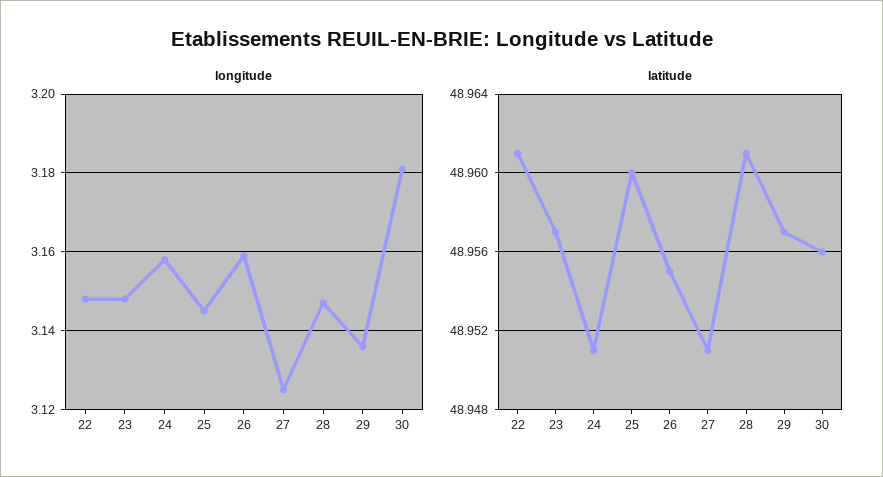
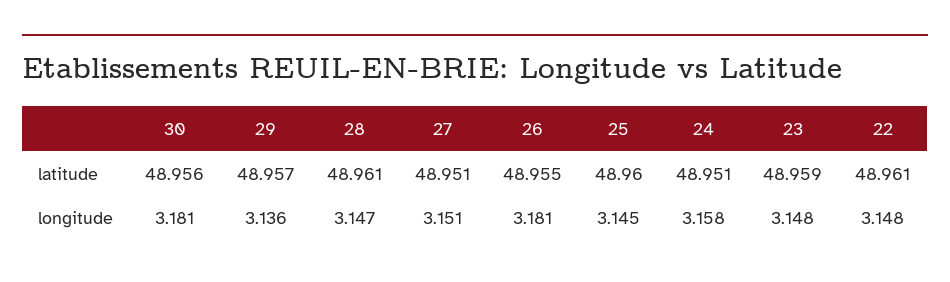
longitude, 26: 3.16 -> 3.181
longitude, 27: 3.125 -> 3.151
latitude, 23: 48.957 -> 48.959

